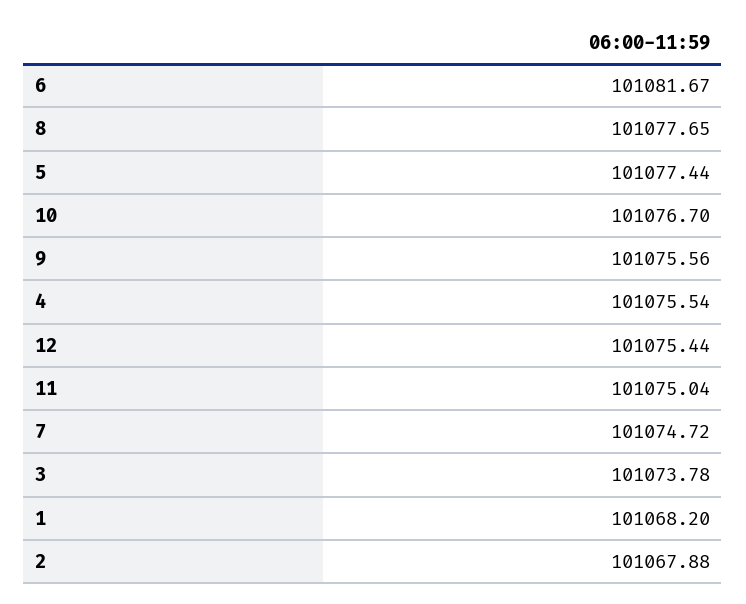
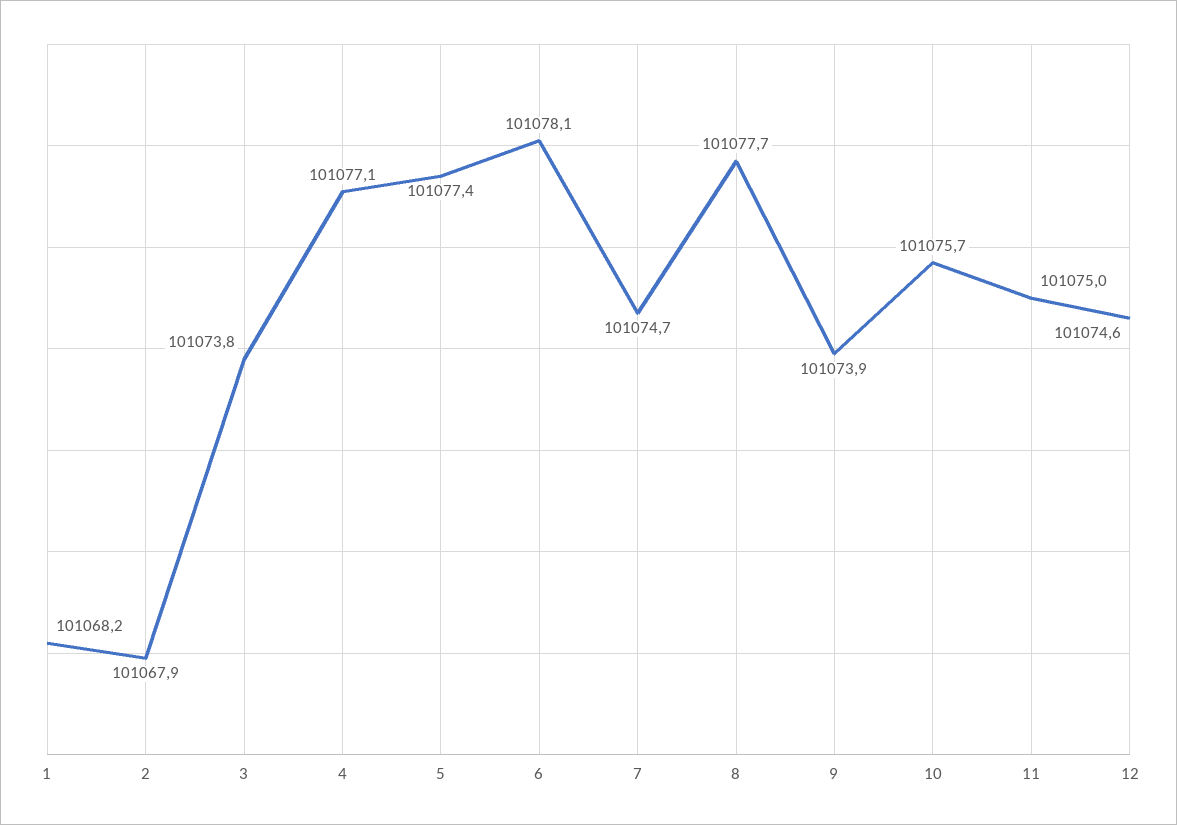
6: 101081.67 -> 101078.1
10: 101076.7 -> 101075.7
9: 101075.56 -> 101073.9
4: 101075.54 -> 101077.1
12: 101075.44 -> 101074.6

